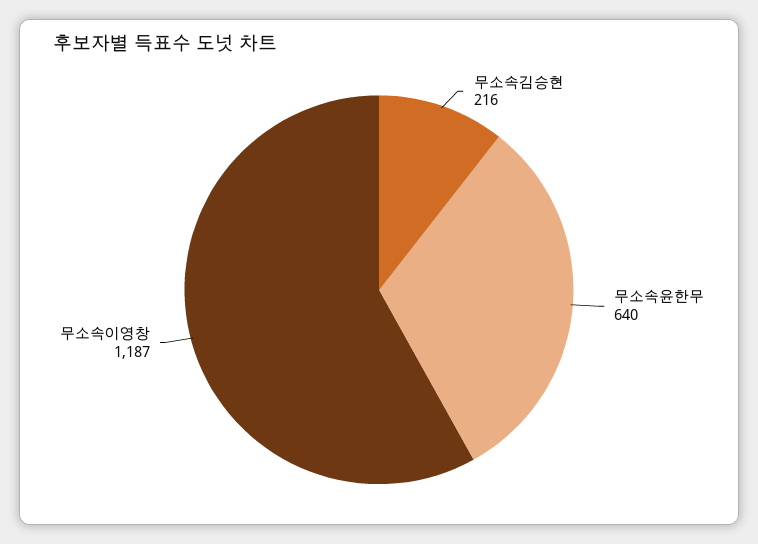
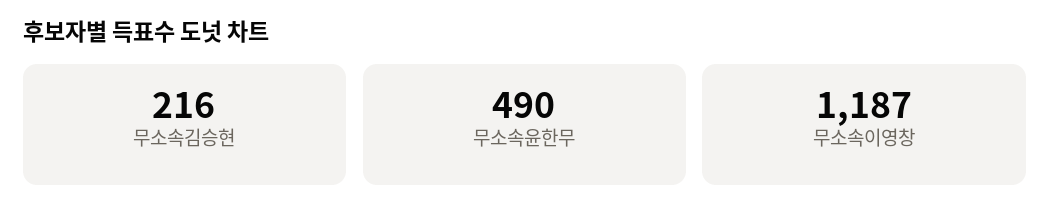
무소속윤한무: 640 -> 490

